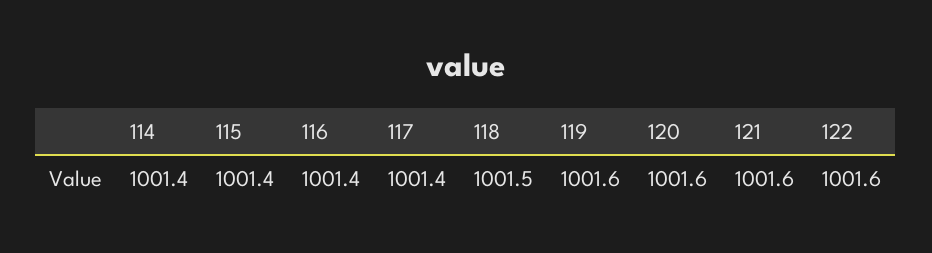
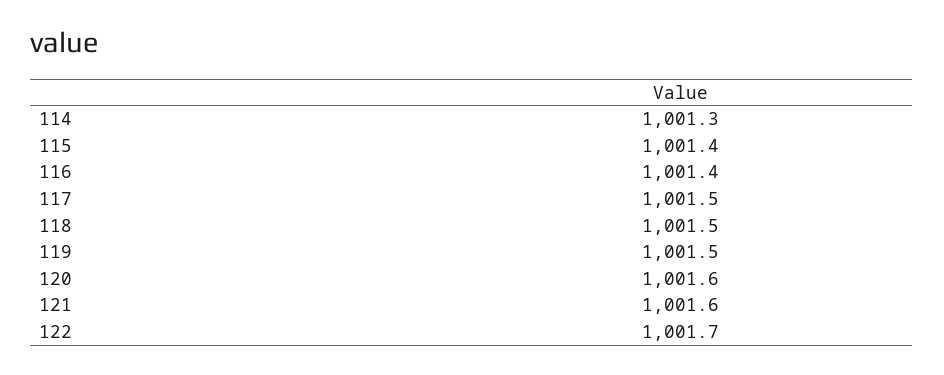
114: 1001.4 -> 1001.3
117: 1001.4 -> 1001.5
119: 1001.6 -> 1001.5
122: 1001.6 -> 1001.7

